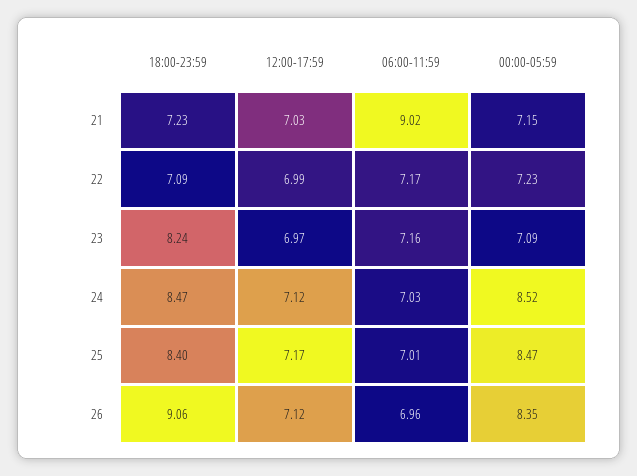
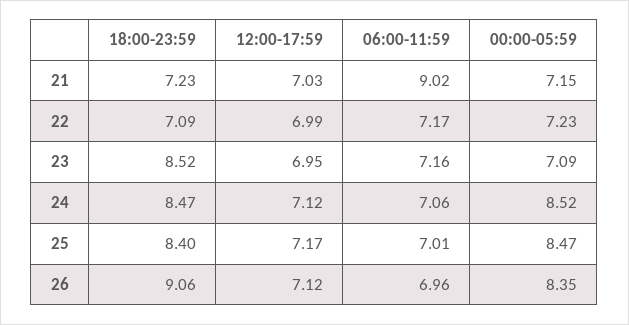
18:00-23:59, 23: 8.24 -> 8.52
12:00-17:59, 23: 6.97 -> 6.95
06:00-11:59, 24: 7.03 -> 7.06

